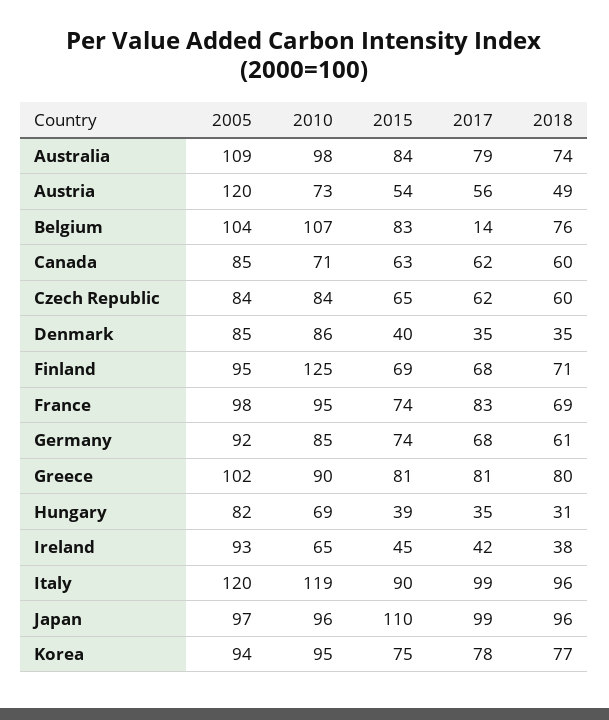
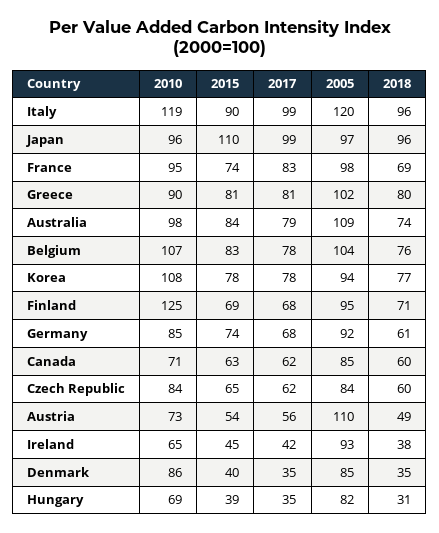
2005, Austria: 120 -> 110
2017, Belgium: 14 -> 78
2010, Korea: 95 -> 108
2015, Korea: 75 -> 78

